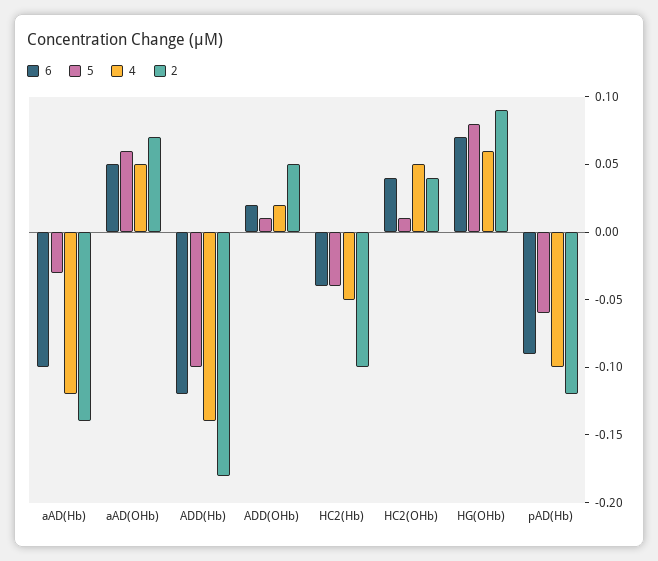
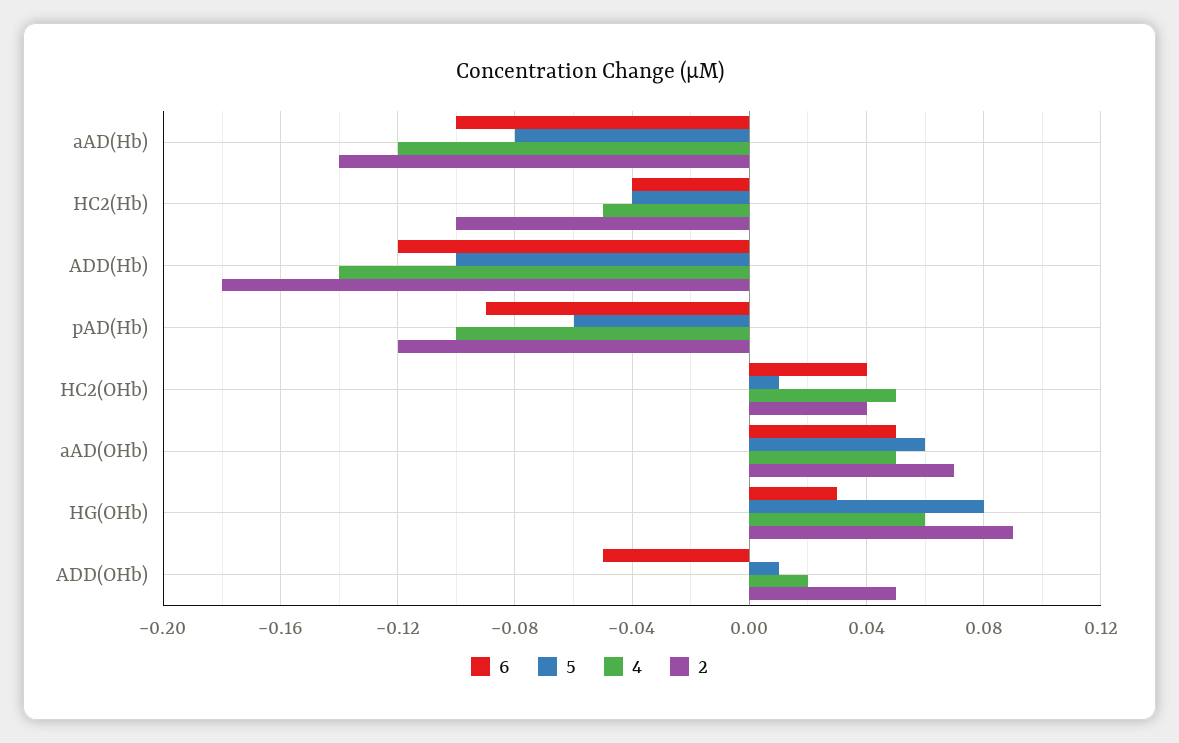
5, aAD(Hb): -0.03 -> -0.08
6, ADD(OHb): 0.02 -> -0.05
6, HG(OHb): 0.07 -> 0.03

